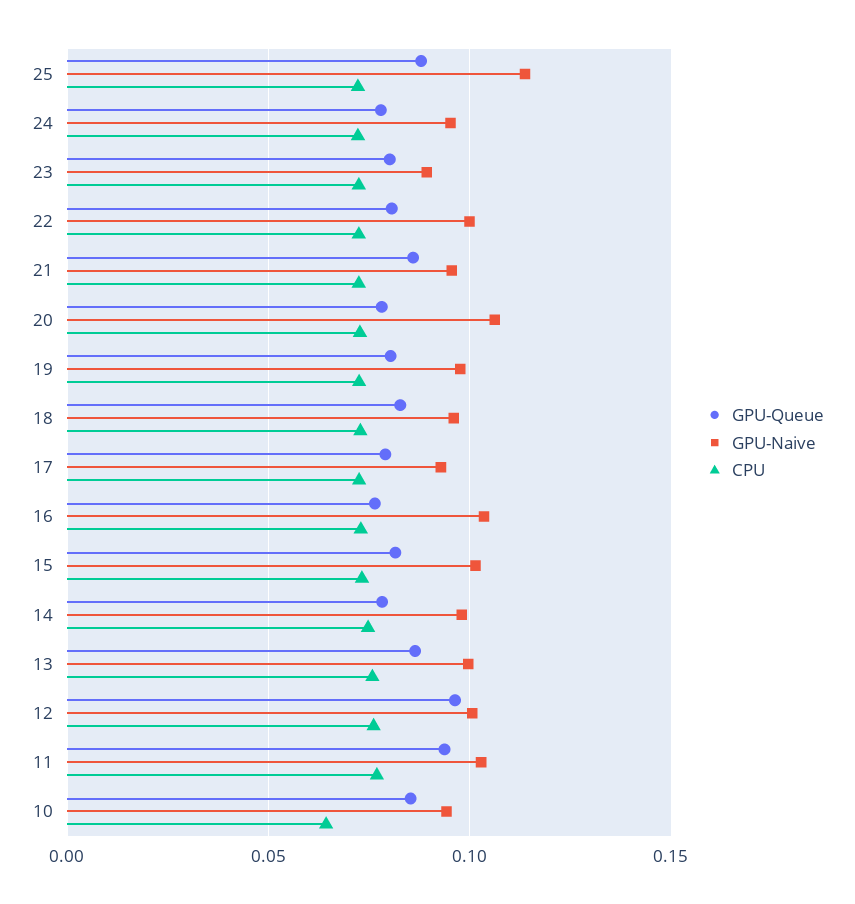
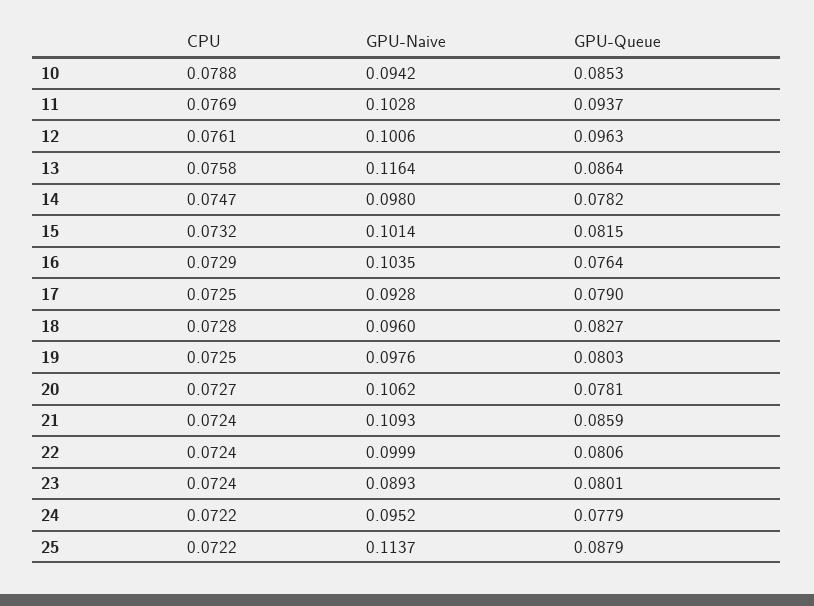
GPU-Naive, 21: 0.095 -> 0.1093
GPU-Naive, 13: 0.1 -> 0.1164
CPU, 10: 0.065 -> 0.0788

